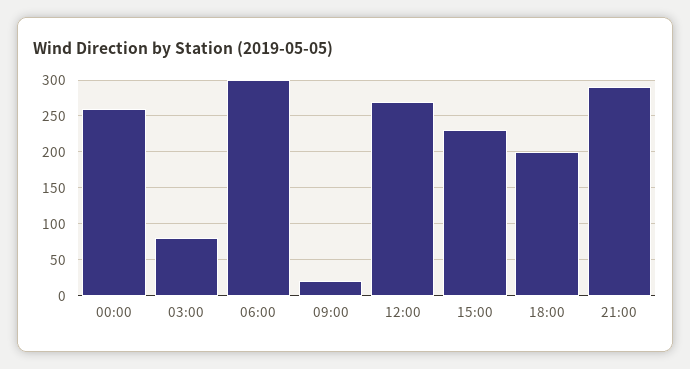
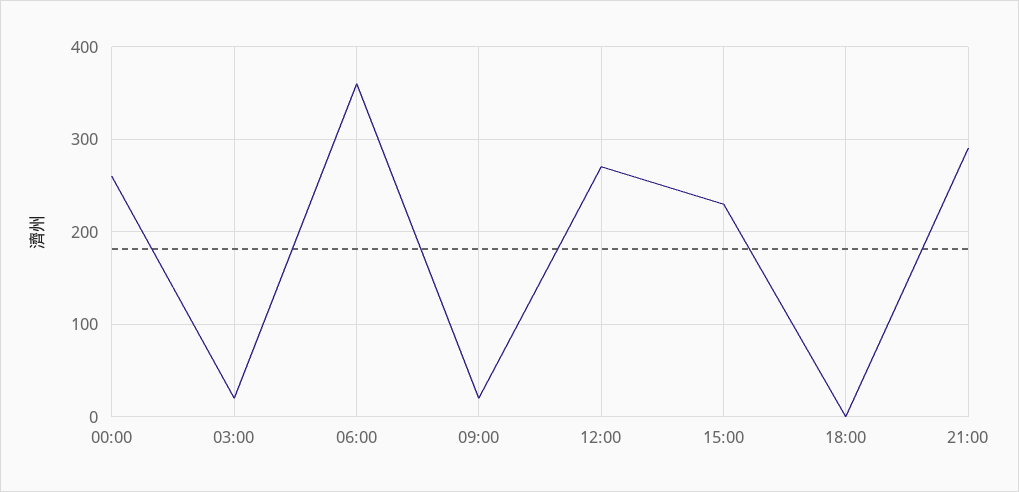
03:00: 80 -> 20
06:00: 300 -> 360
18:00: 200 -> 0

